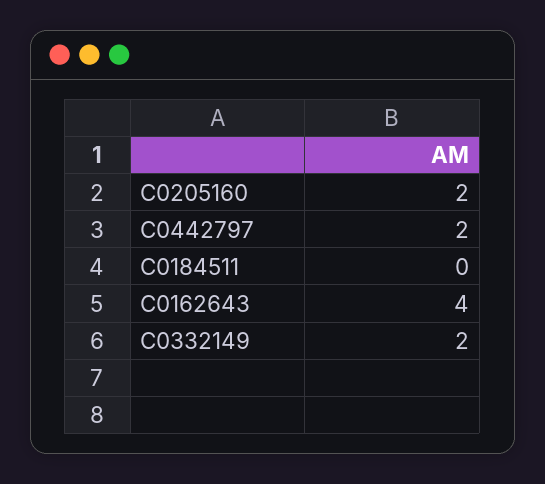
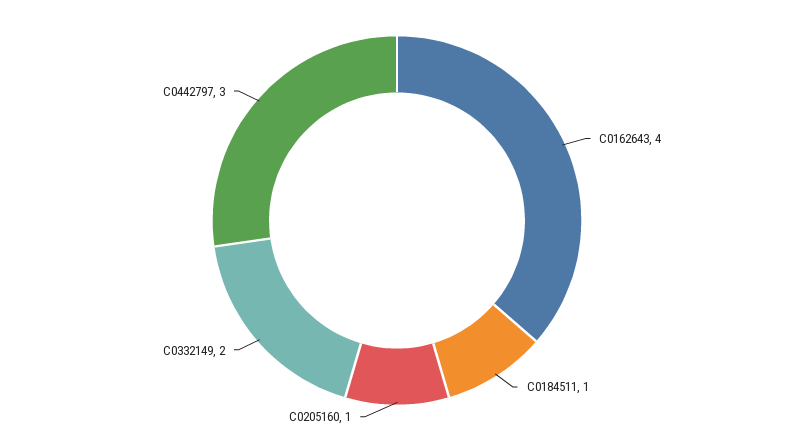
C0205160: 2 -> 1
C0442797: 2 -> 3
C0184511: 0 -> 1

